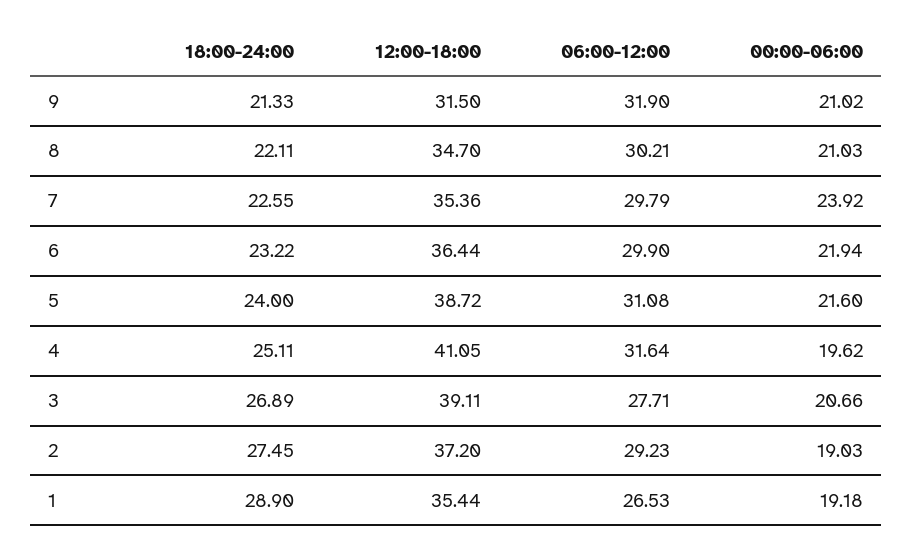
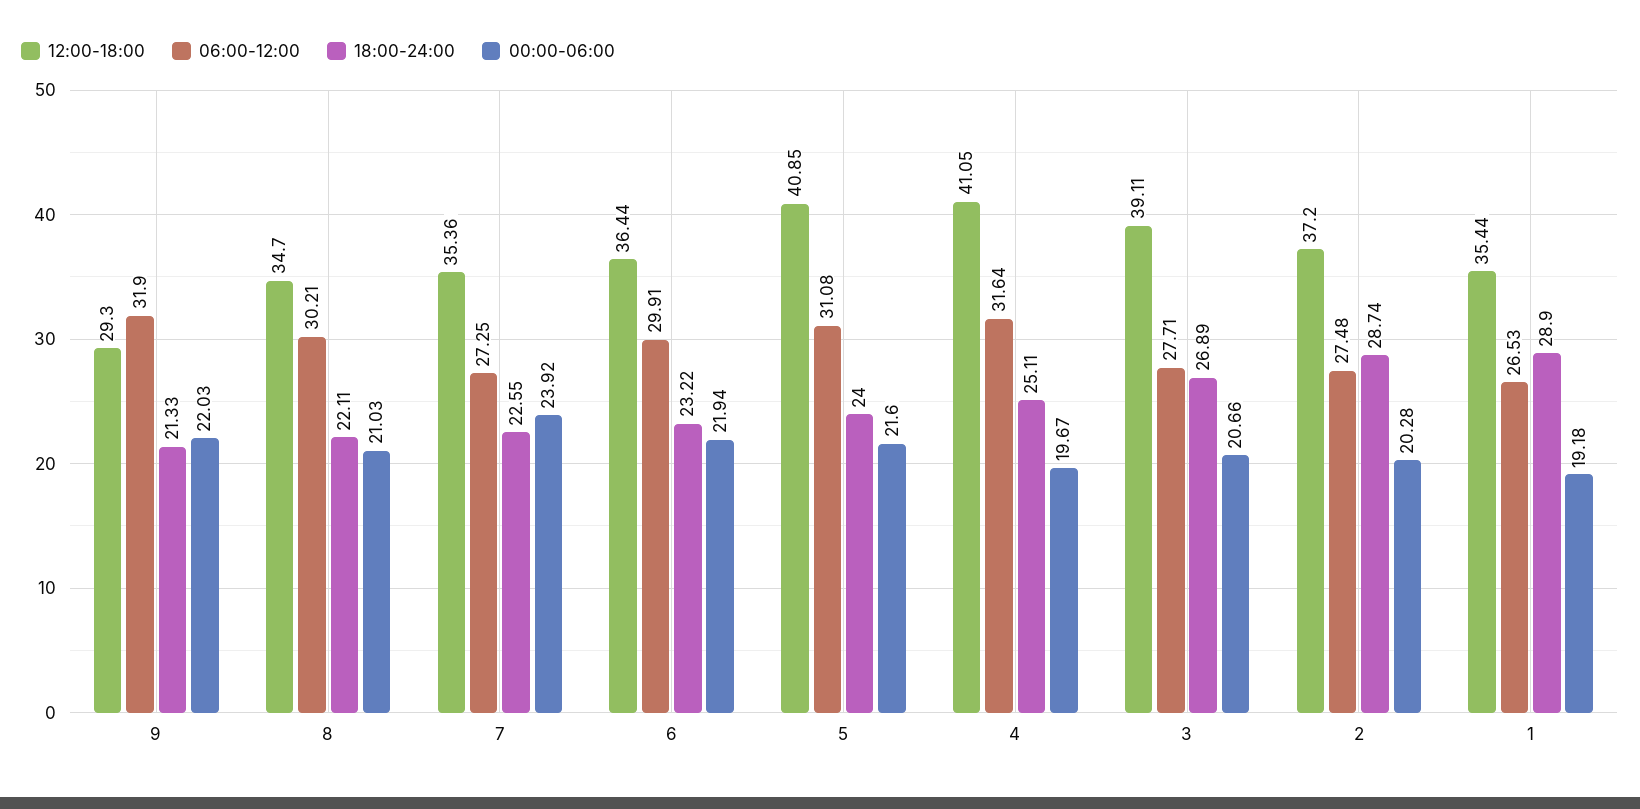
12:00-18:00, 9: 31.5 -> 29.3
00:00-06:00, 9: 21.02 -> 22.03
06:00-12:00, 7: 29.79 -> 27.25
06:00-12:00, 6: 29.9 -> 29.91
12:00-18:00, 5: 38.72 -> 40.85
00:00-06:00, 4: 19.62 -> 19.67
18:00-24:00, 2: 27.45 -> 28.74
06:00-12:00, 2: 29.23 -> 27.48
00:00-06:00, 2: 19.03 -> 20.28

